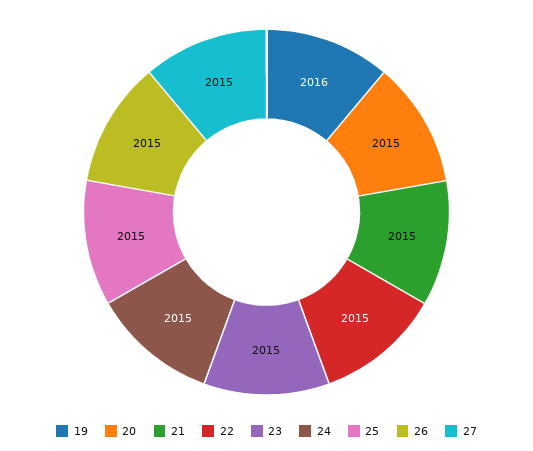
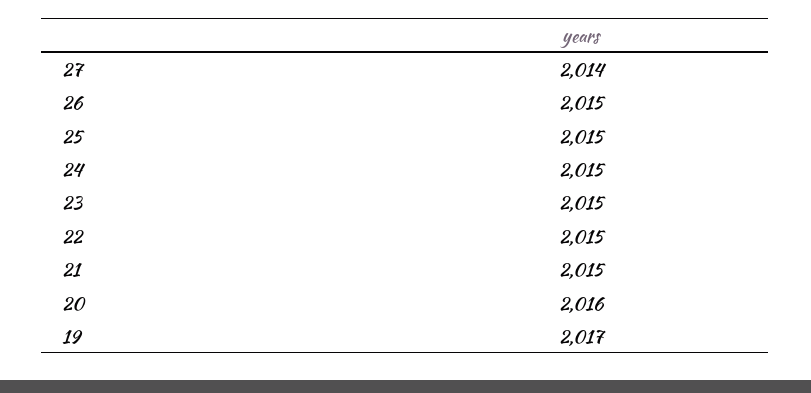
19: 2016 -> 2017
20: 2015 -> 2016
27: 2015 -> 2014

